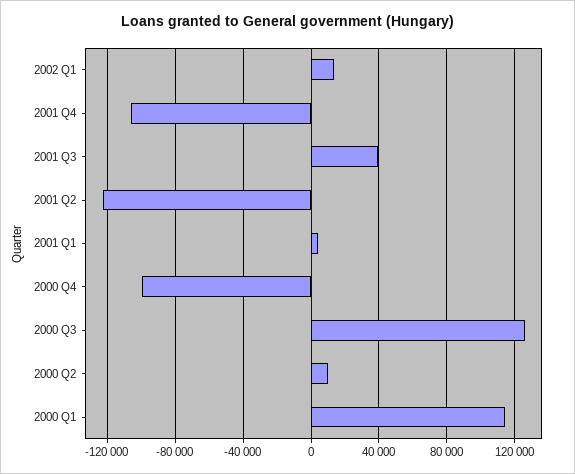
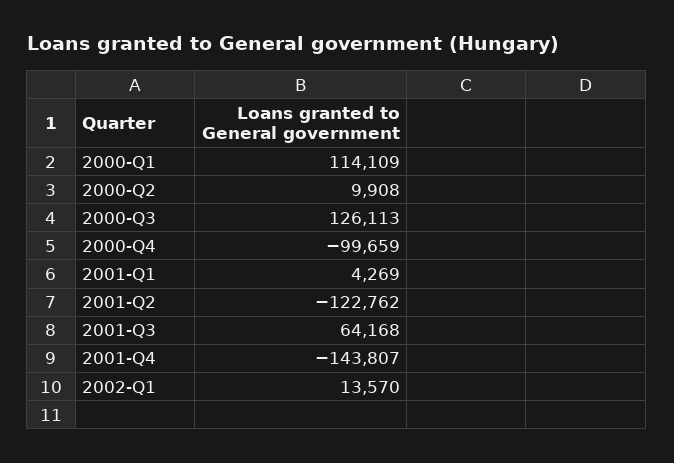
2001 Q4: -105000 -> -143807
2001 Q3: 40000 -> 64168

